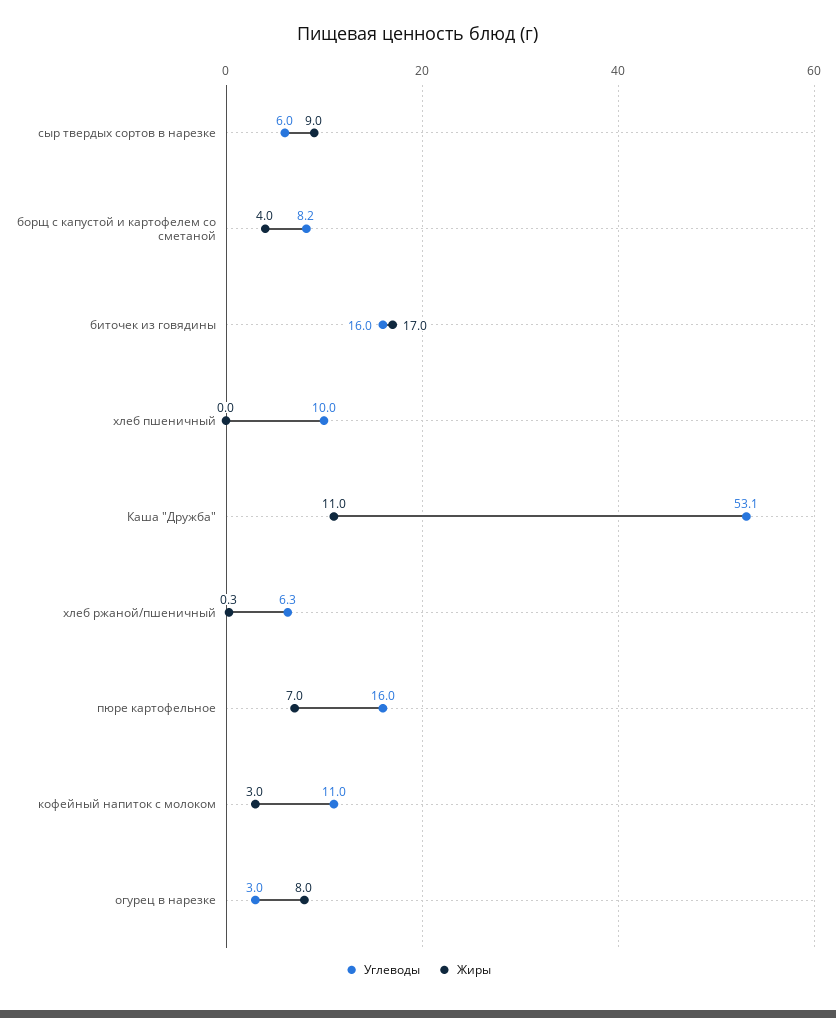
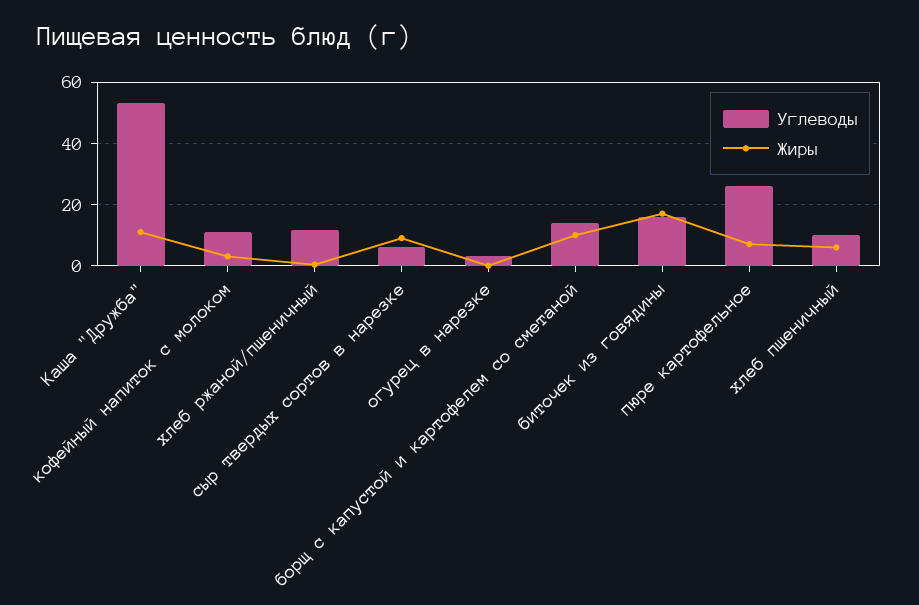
Углеводы, борщ с капустой и картофелем со сметаной: 8.2 -> 14
Жиры, борщ с капустой и картофелем со сметаной: 4 -> 10
Жиры, хлеб пшеничный: 0 -> 6
Углеводы, хлеб ржаной/пшеничный: 6.3 -> 12
Углеводы, пюре картофельное: 16 -> 26
Жиры, огурец в нарезке: 8 -> 0

